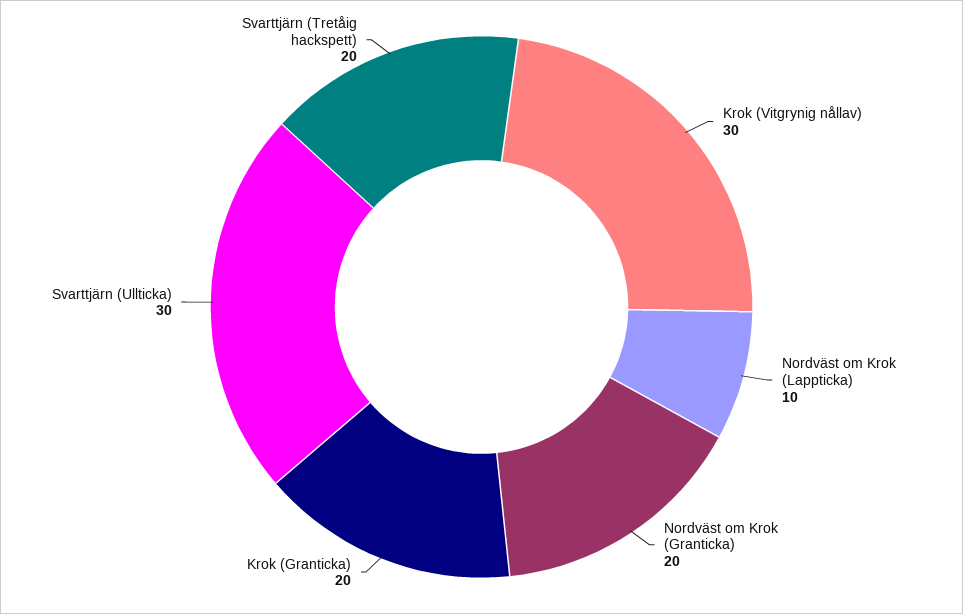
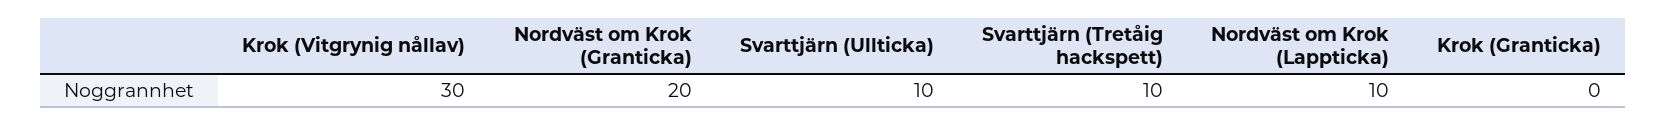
Krok (Granticka): 20 -> 0
Svarttjärn (Ullticka): 30 -> 10
Svarttjärn (Tretåig hackspett): 20 -> 10

